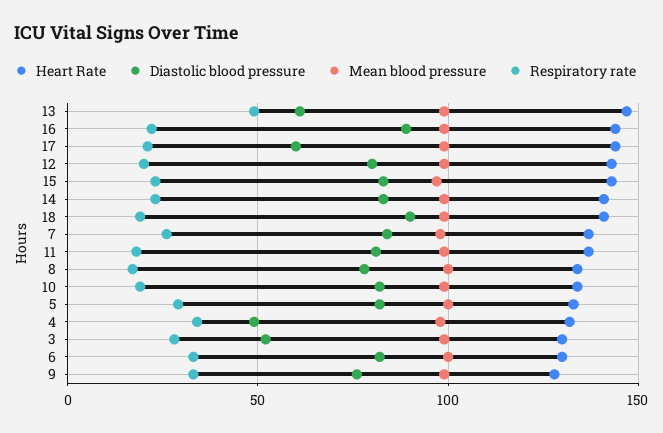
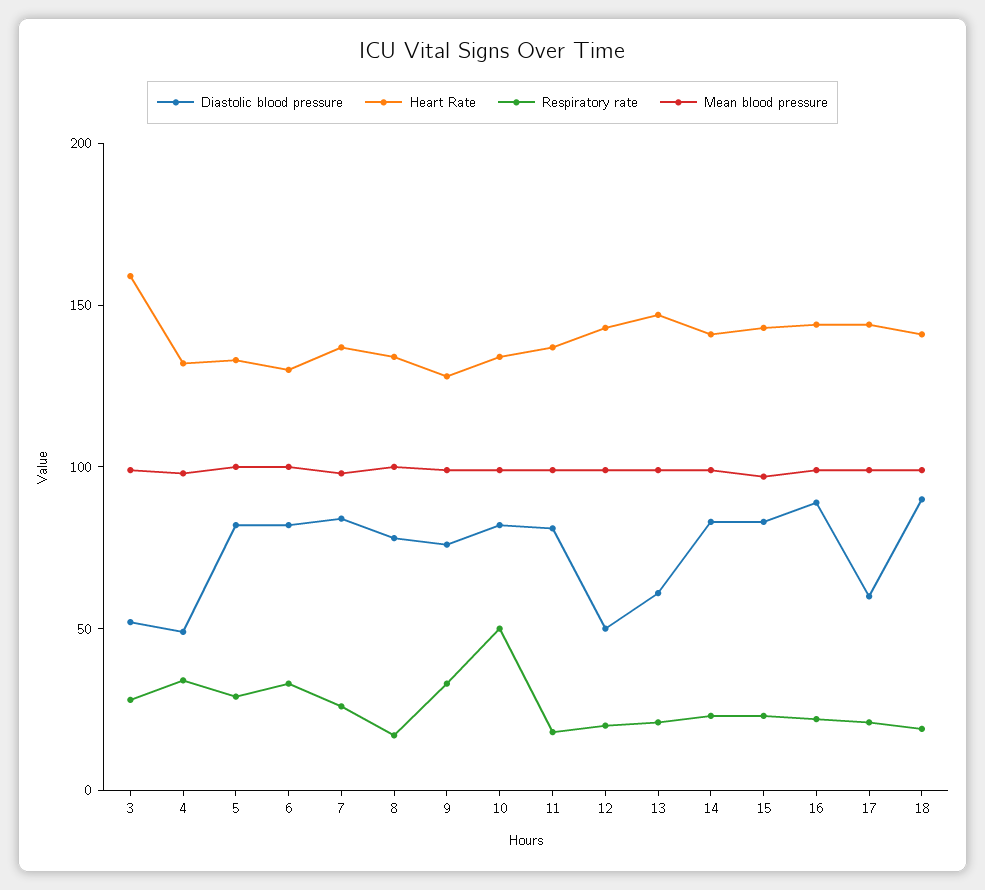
Respiratory rate, 13: 50 -> 20
Diastolic blood pressure, 12: 80 -> 50
Respiratory rate, 10: 20 -> 50
Heart Rate, 3: 130 -> 160

